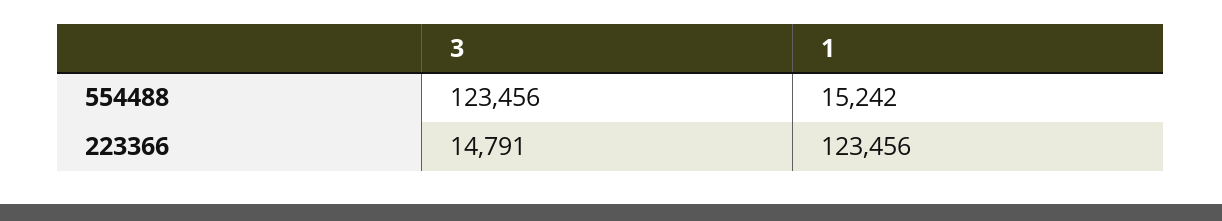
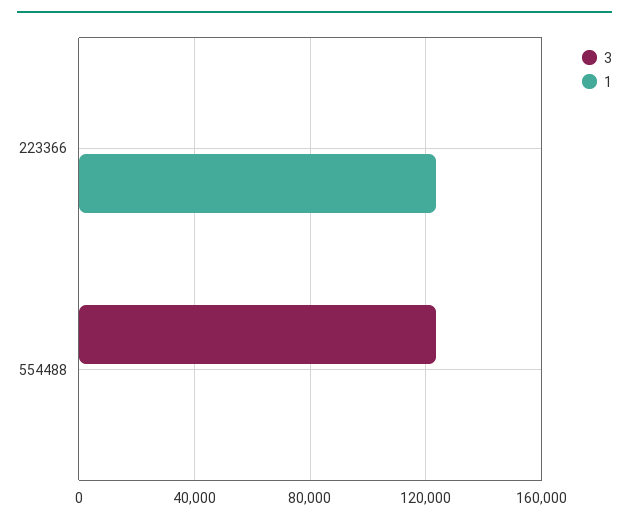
1, 554488: 15242 -> 0
3, 223366: 14791 -> 0

